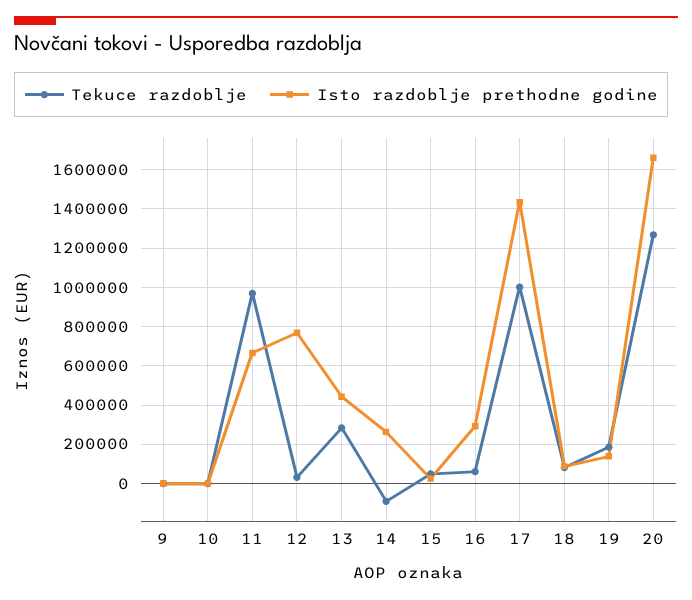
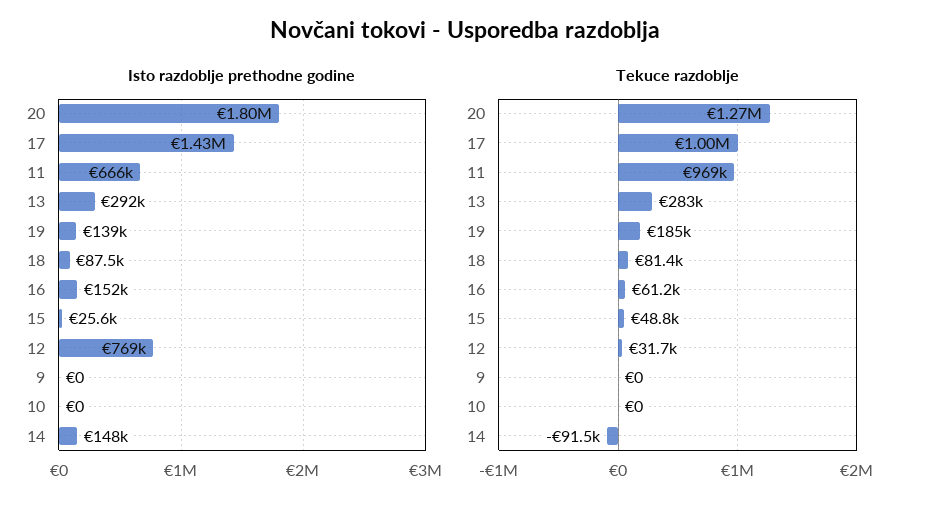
Isto razdoblje prethodne godine, 13: 450000 -> 292000
Isto razdoblje prethodne godine, 14: 250000 -> 148000
Isto razdoblje prethodne godine, 16: 300000 -> 152000
Isto razdoblje prethodne godine, 20: 1650000 -> 1800000

